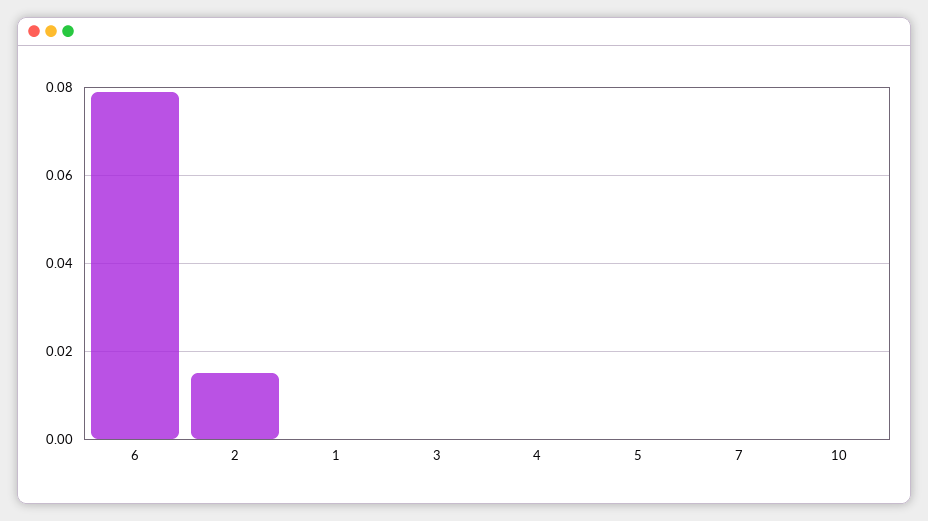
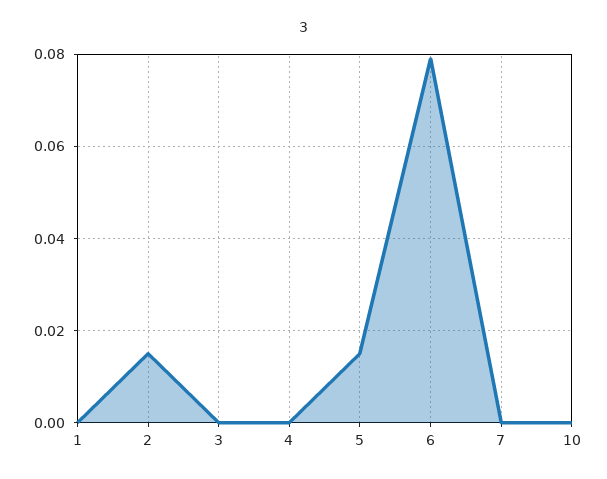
5: 0 -> 0.015

